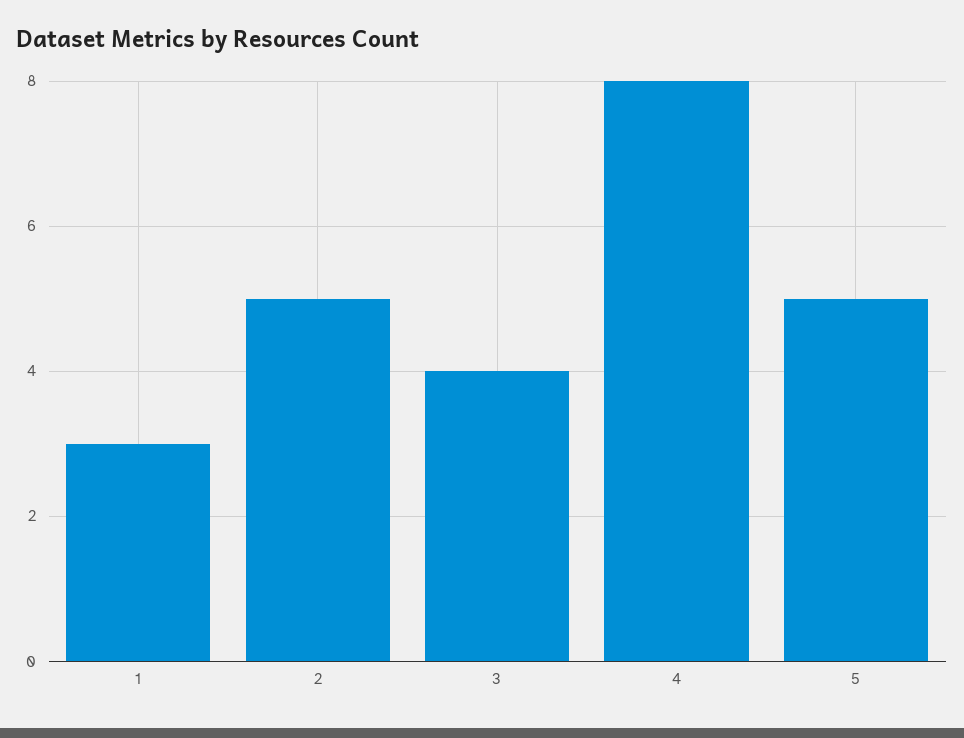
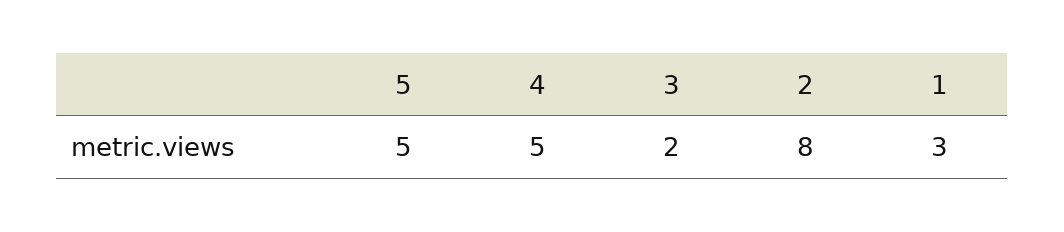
2: 5 -> 8
3: 4 -> 2
4: 8 -> 5

